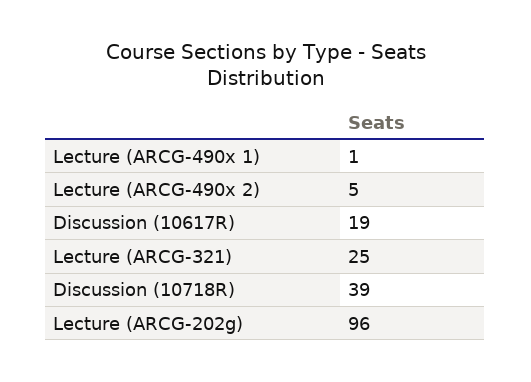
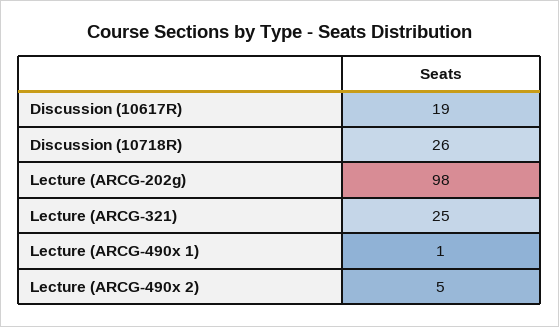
Discussion (10718R): 39 -> 26
Lecture (ARCG-202g): 96 -> 98

